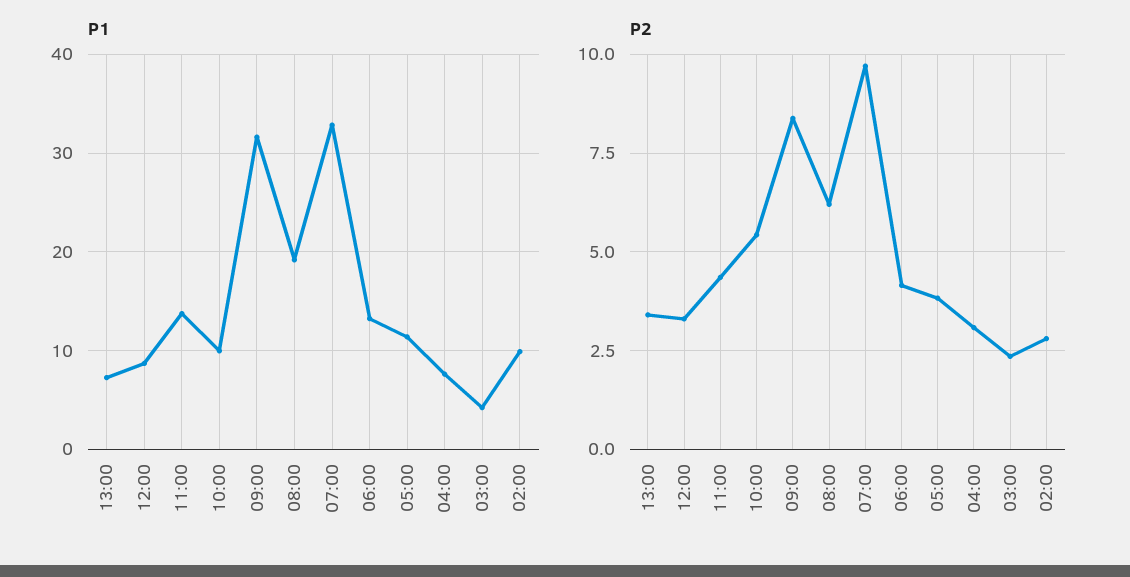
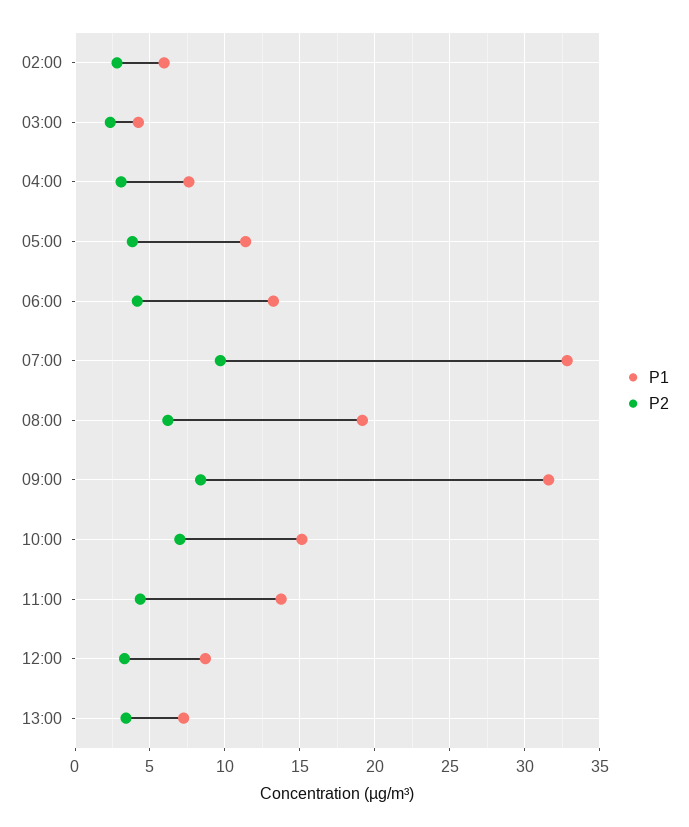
P1, 10:00: 10 -> 15
P1, 02:00: 10 -> 6
P2, 10:00: 5.5 -> 7

